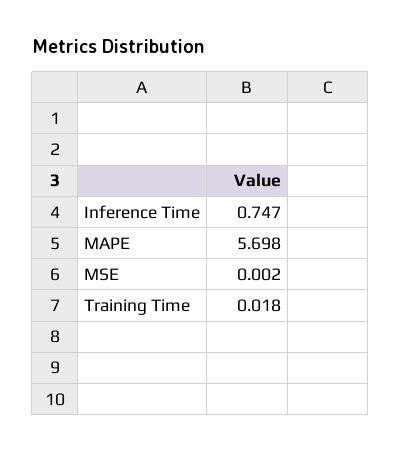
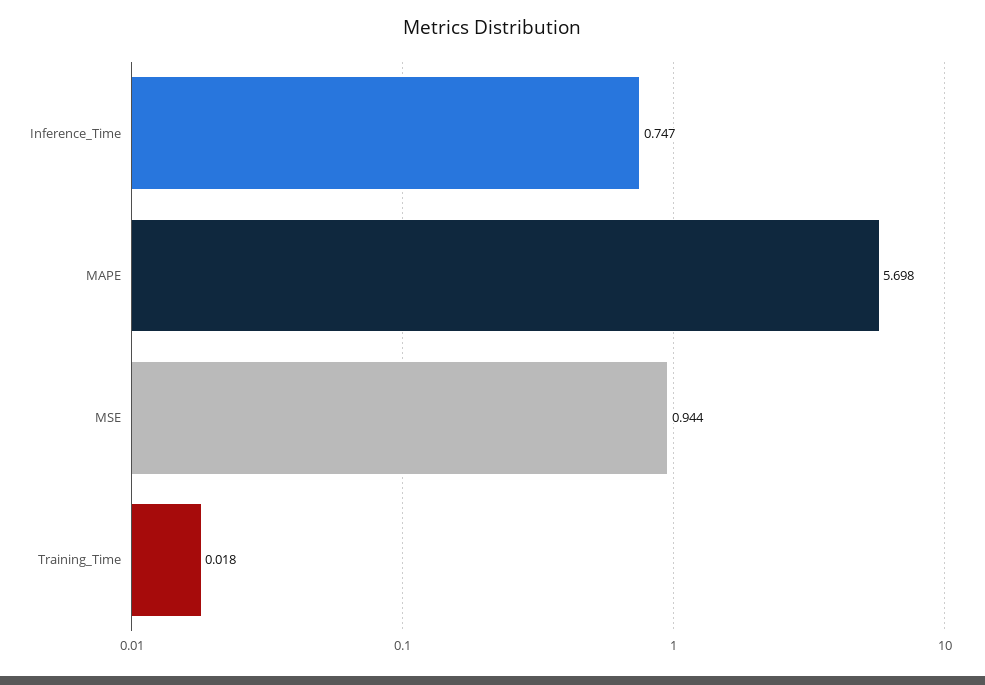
MSE: 0.002 -> 0.944

